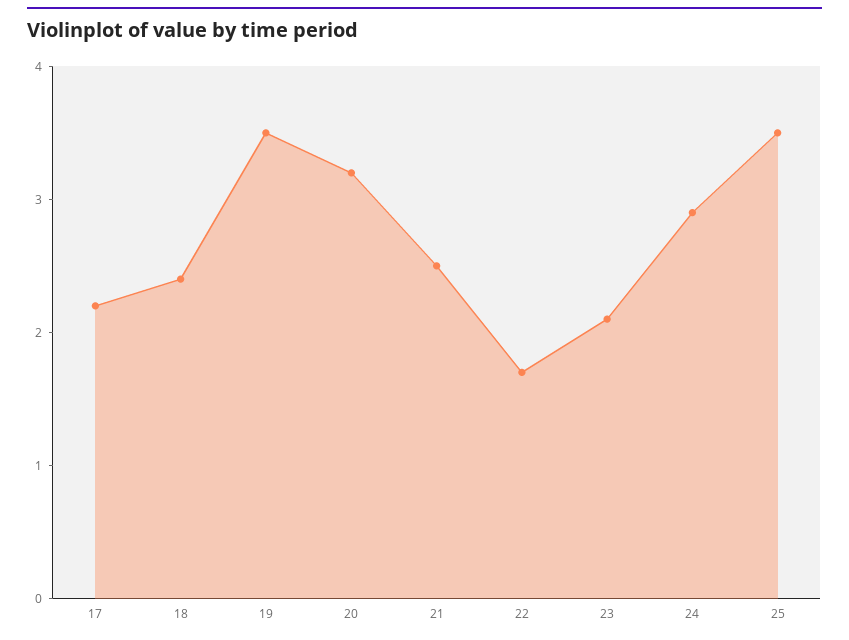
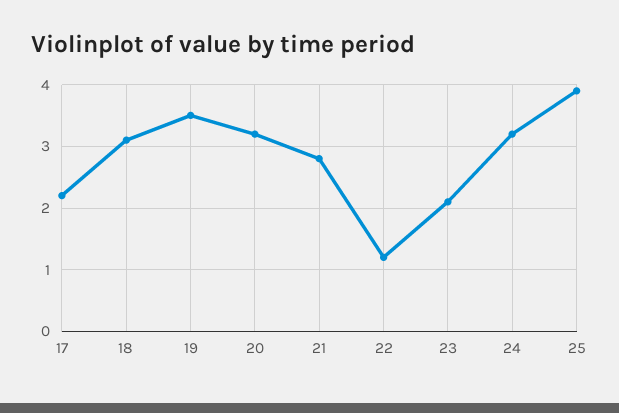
18: 2.4 -> 3.1
21: 2.5 -> 2.8
22: 1.7 -> 1.2
24: 2.9 -> 3.2
25: 3.5 -> 3.9

